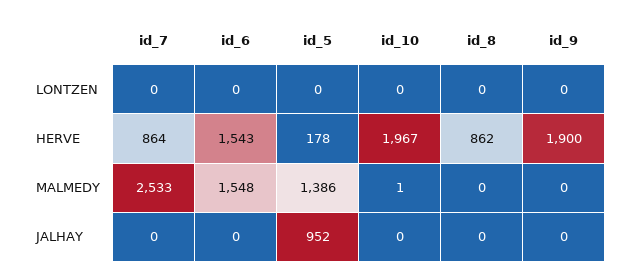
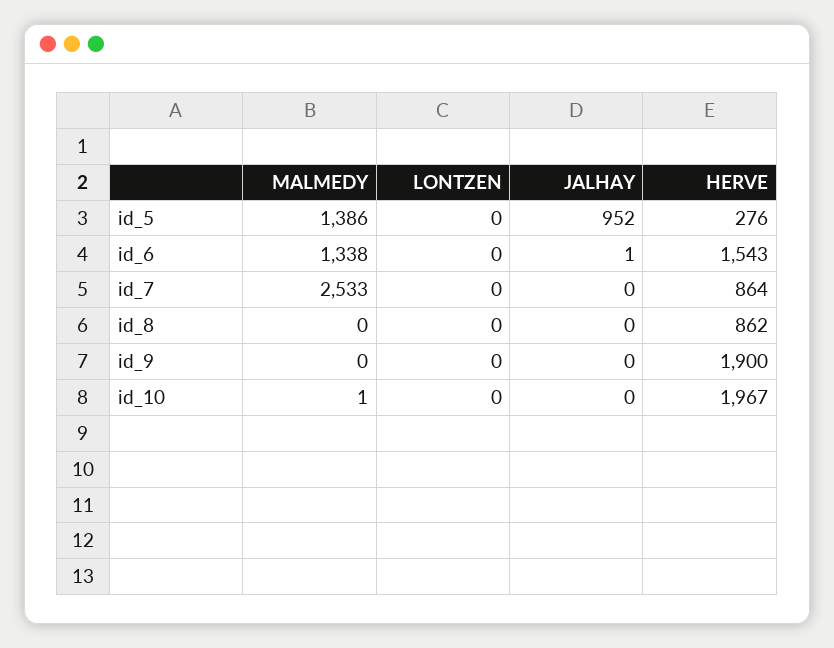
id_5, HERVE: 178 -> 276
id_6, MALMEDY: 1548 -> 1338
id_6, JALHAY: 0 -> 1

